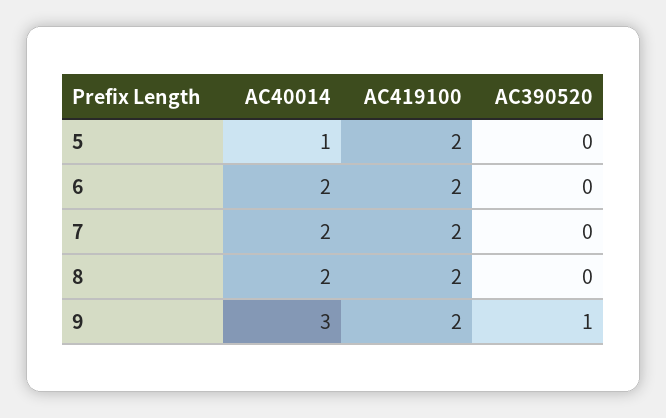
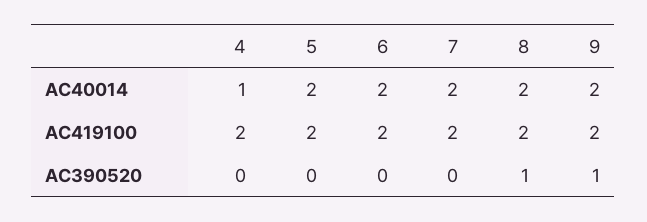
AC40014, 5: 1 -> 2
AC390520, 8: 0 -> 1
AC40014, 9: 3 -> 2
AC40014, 4: none -> 1
AC419100, 4: none -> 2
AC390520, 4: none -> 0

